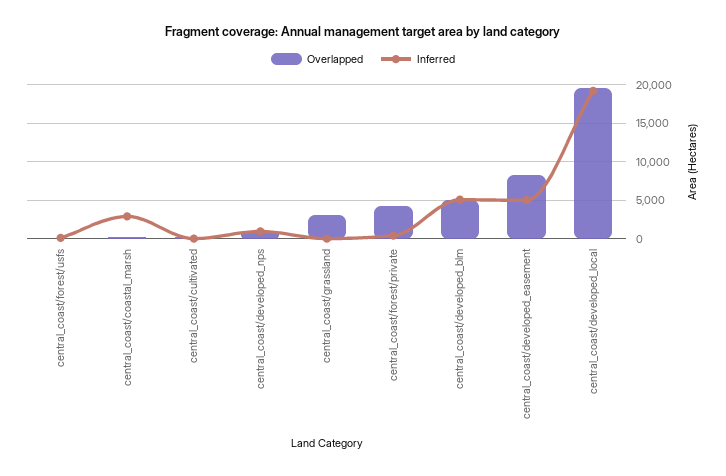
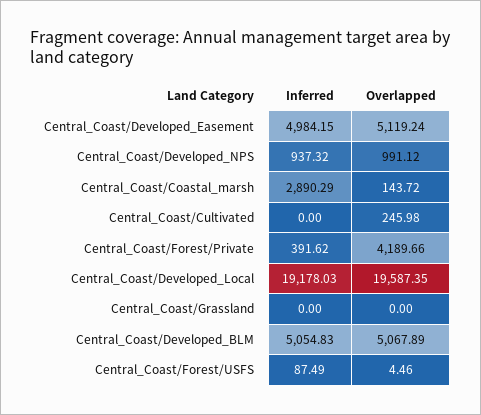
Overlapped, central_coast/grassland: 3000 -> 0
Overlapped, central_coast/developed_easement: 8000 -> 5119.24

